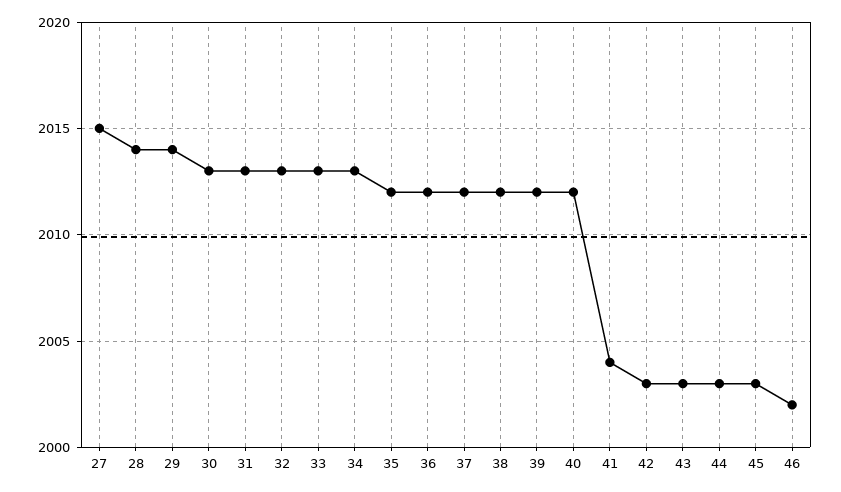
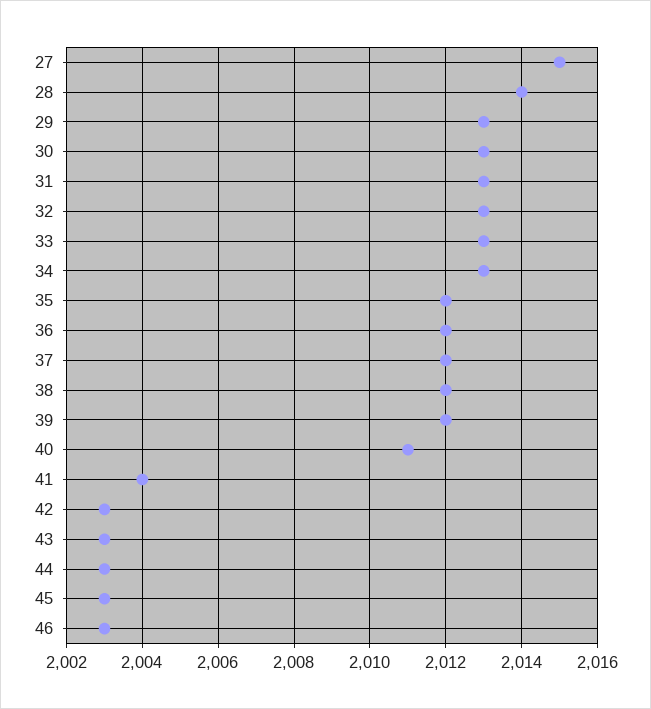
29: 2014 -> 2013
40: 2012 -> 2011
46: 2002 -> 2003

